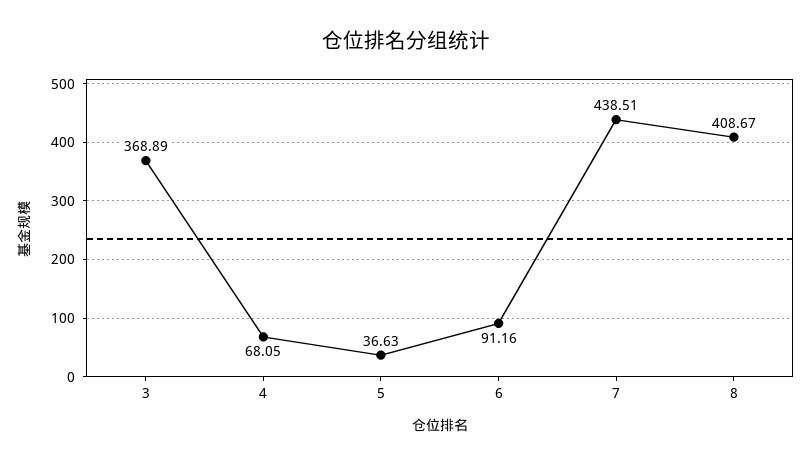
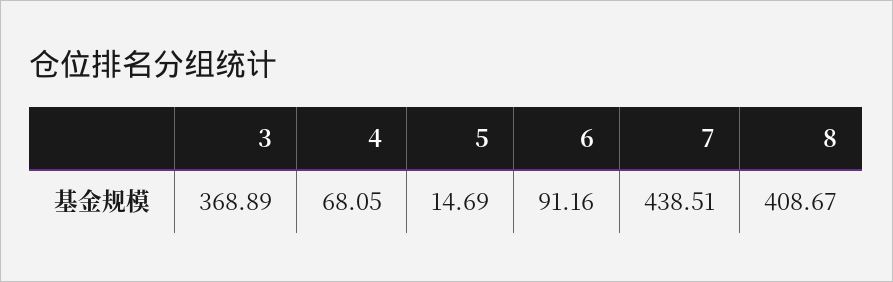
5: 36.63 -> 14.69

